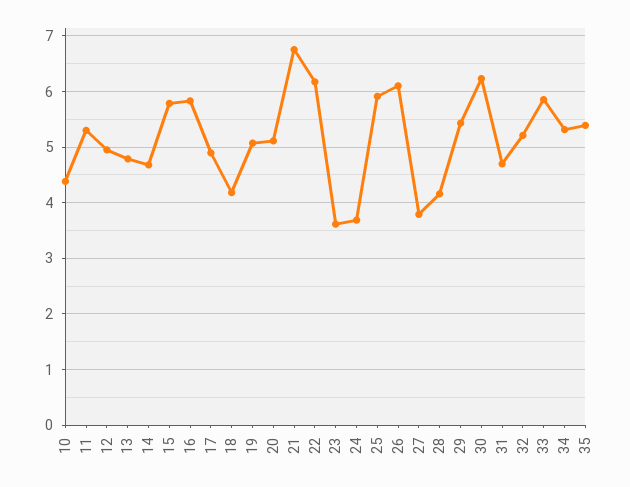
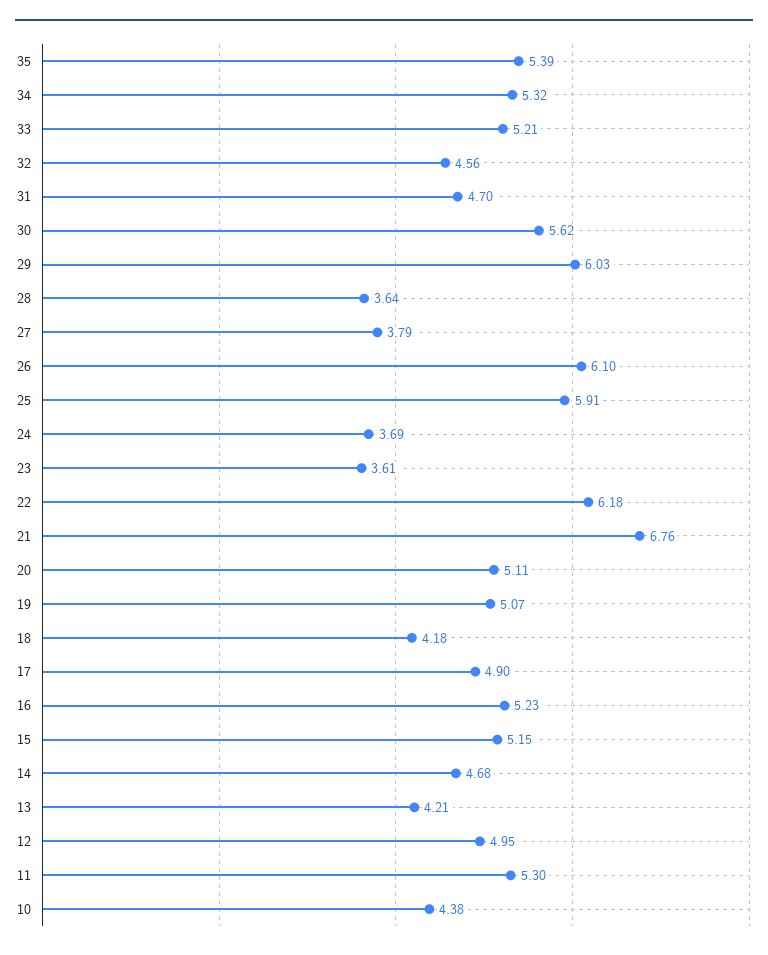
13: 4.8 -> 4.21
15: 5.8 -> 5.15
16: 5.8 -> 5.23
28: 4.2 -> 3.64
29: 5.4 -> 6.03
30: 6.2 -> 5.62
32: 5.2 -> 4.56
33: 5.8 -> 5.21

